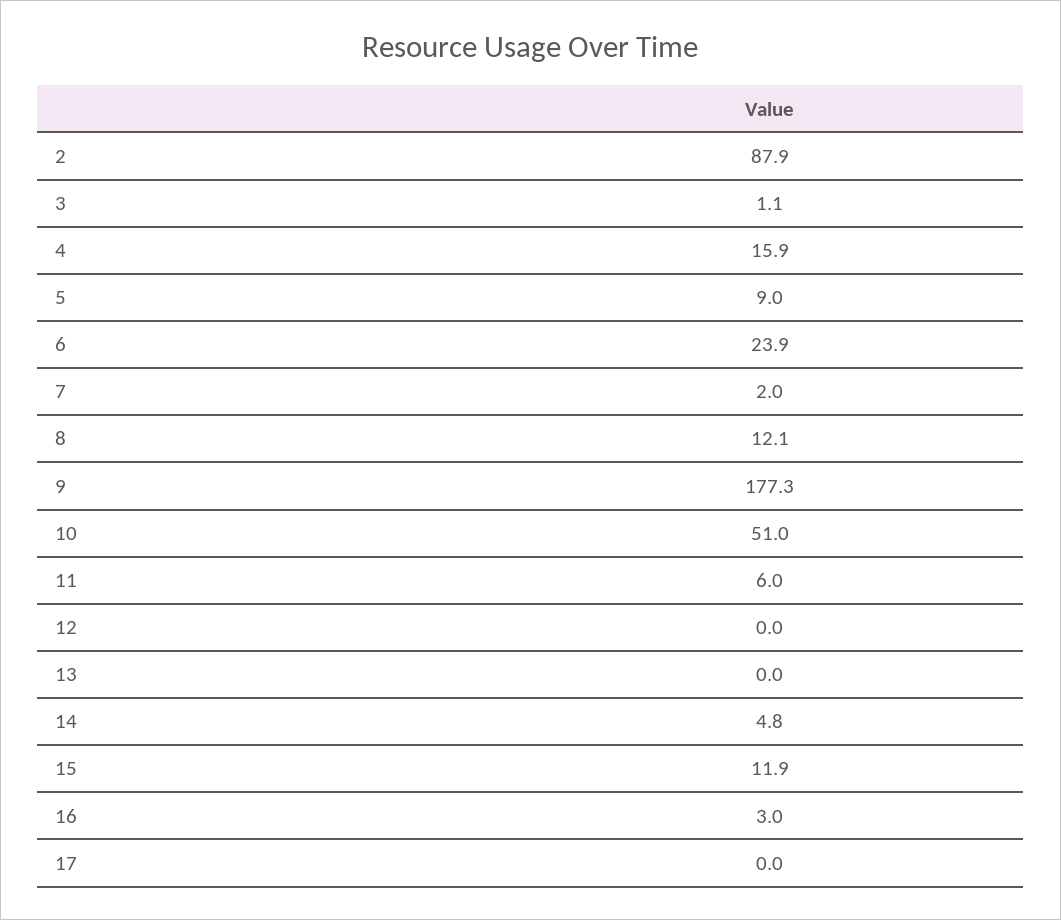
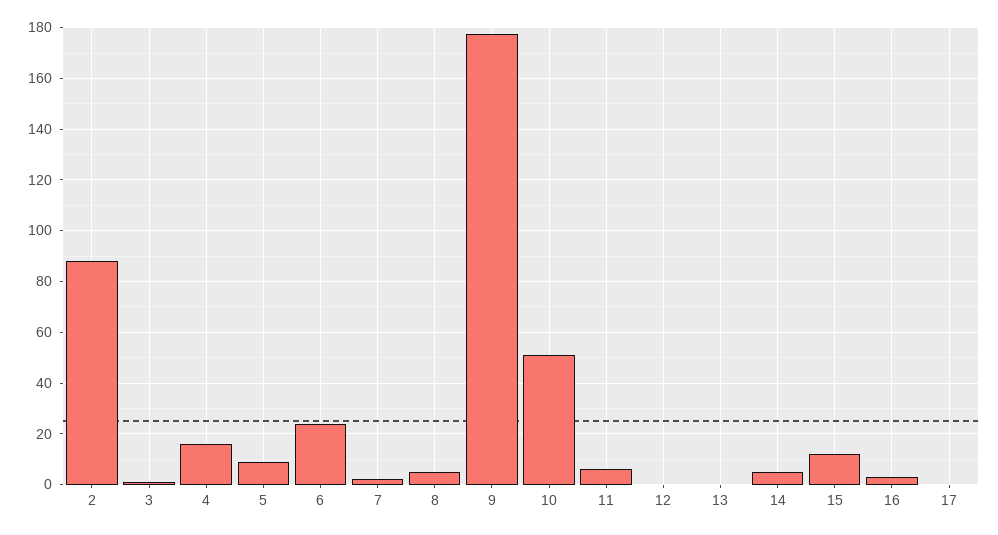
8: 12.1 -> 5

